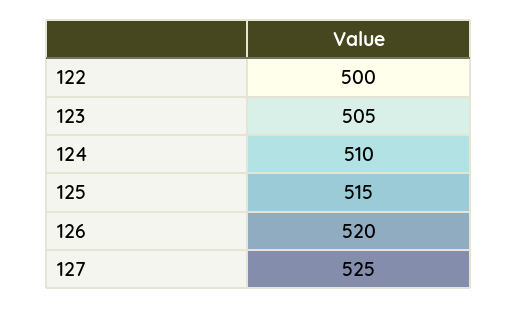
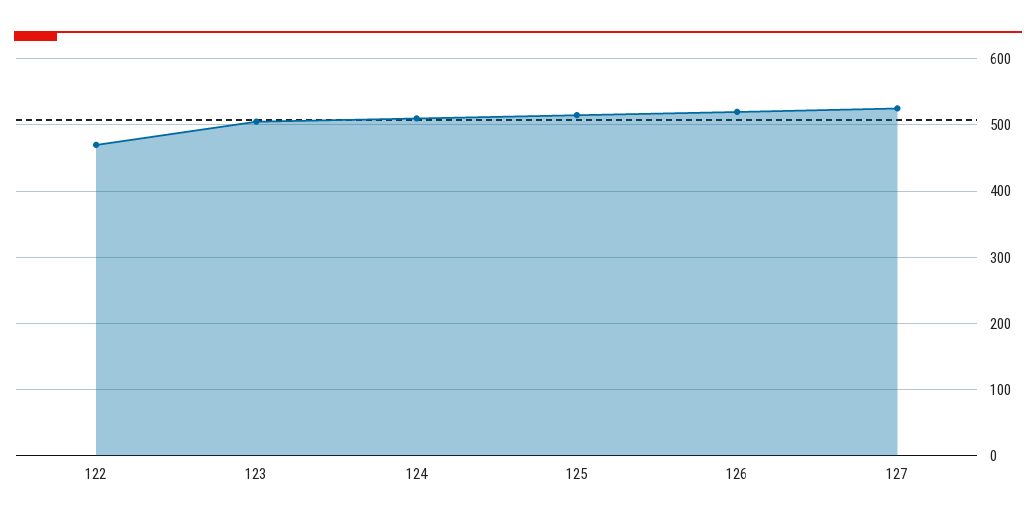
122: 500 -> 470

